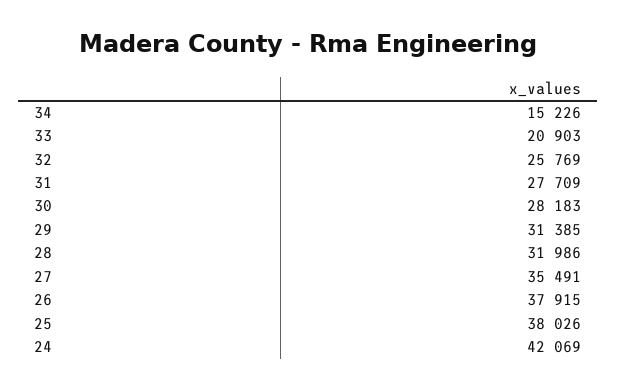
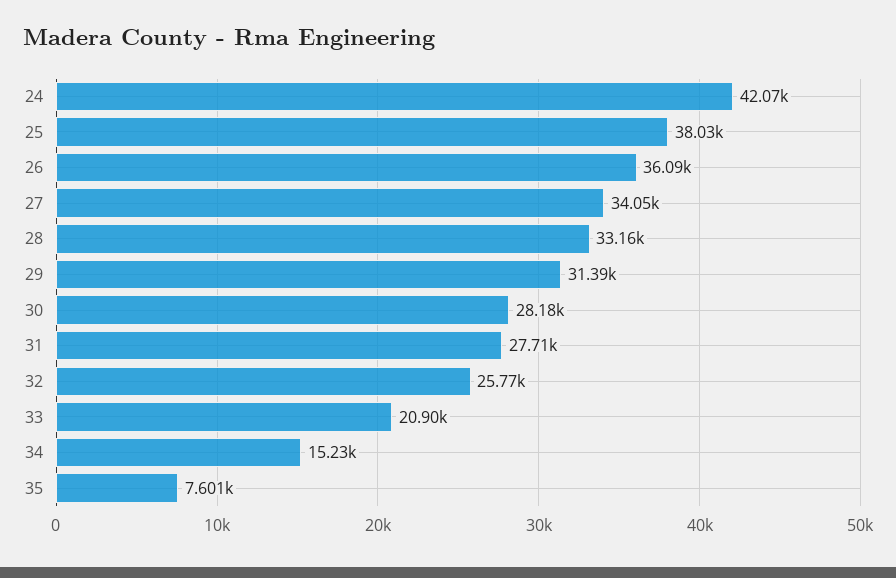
28: 31986 -> 33160
27: 35491 -> 34050
26: 37915 -> 36090
35: none -> 7601

